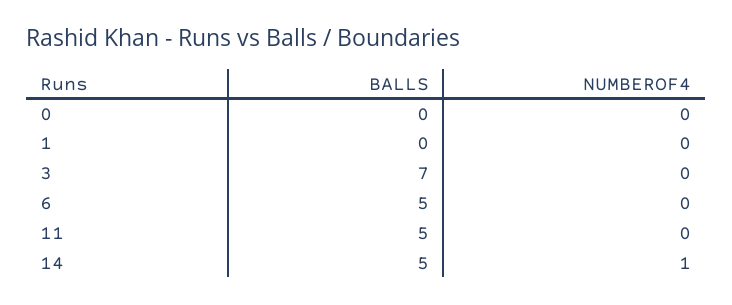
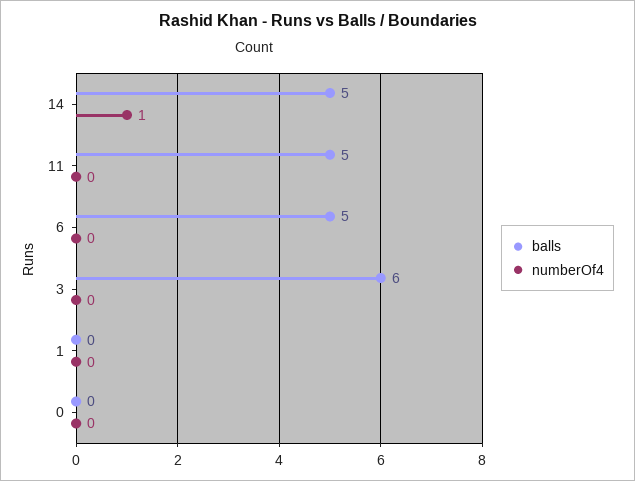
BALLS, 3: 7 -> 6

